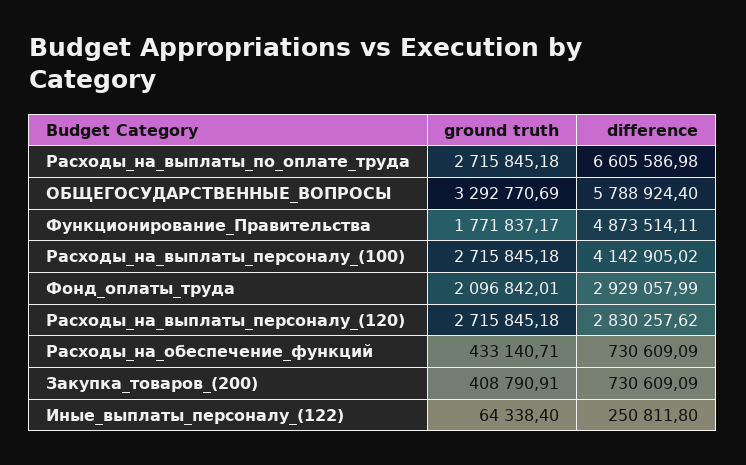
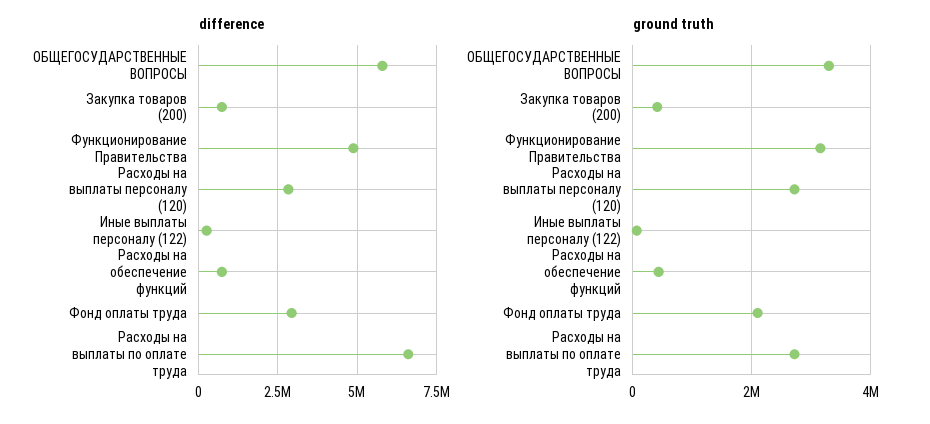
ground truth, Функционирование_Правительства: 1771837.17 -> 3200000
ground truth, Расходы_на_выплаты_персоналу_(100): 2715845.18 -> none
difference, Расходы_на_выплаты_персоналу_(100): 4142905.02 -> none

